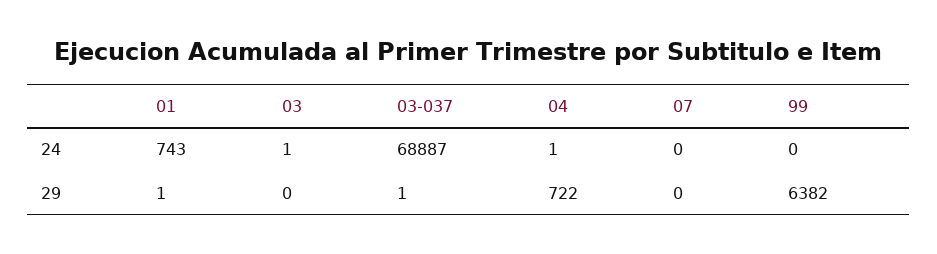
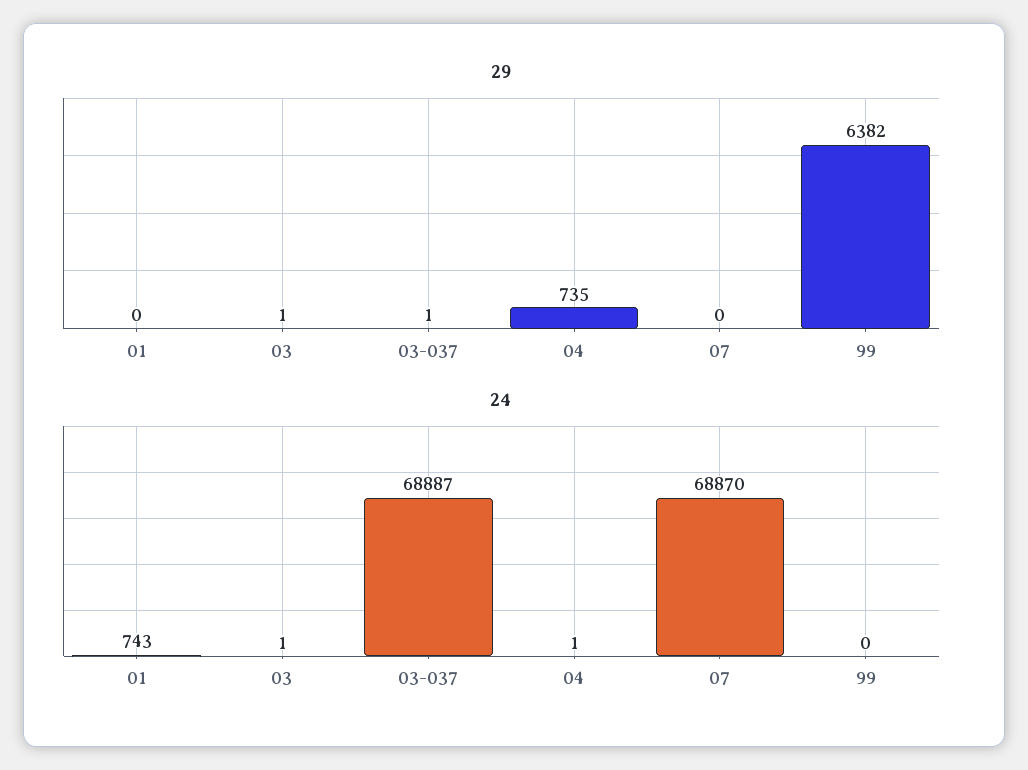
24, 07: 0 -> 68870
29, 01: 1 -> 0
29, 03: 0 -> 1
29, 04: 722 -> 735

